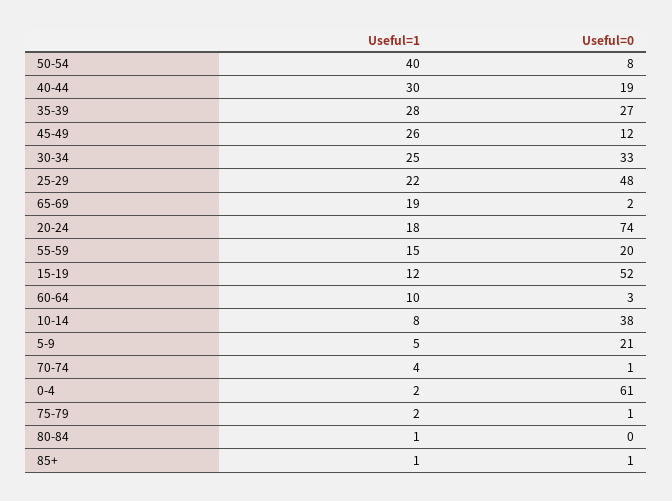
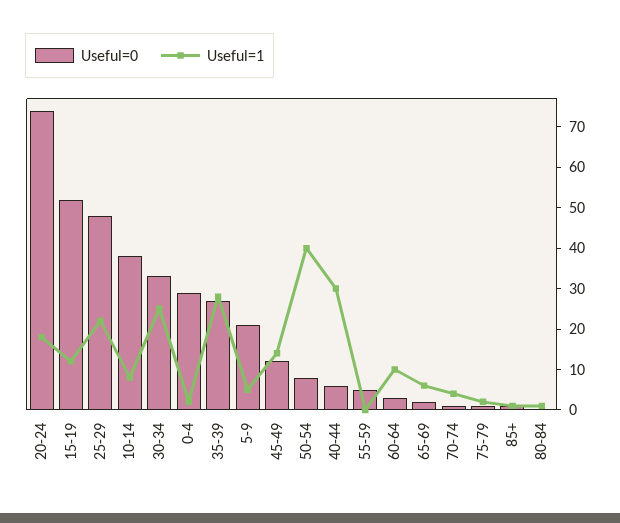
Useful=0, 40-44: 19 -> 5
Useful=1, 45-49: 26 -> 15
Useful=1, 65-69: 19 -> 5
Useful=1, 55-59: 15 -> 0
Useful=0, 55-59: 20 -> 5
Useful=0, 0-4: 61 -> 30

